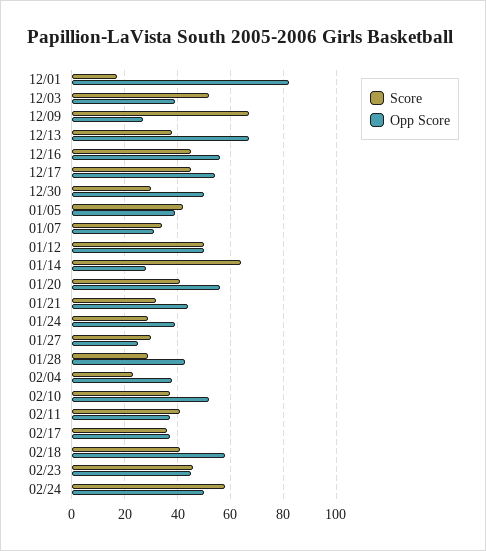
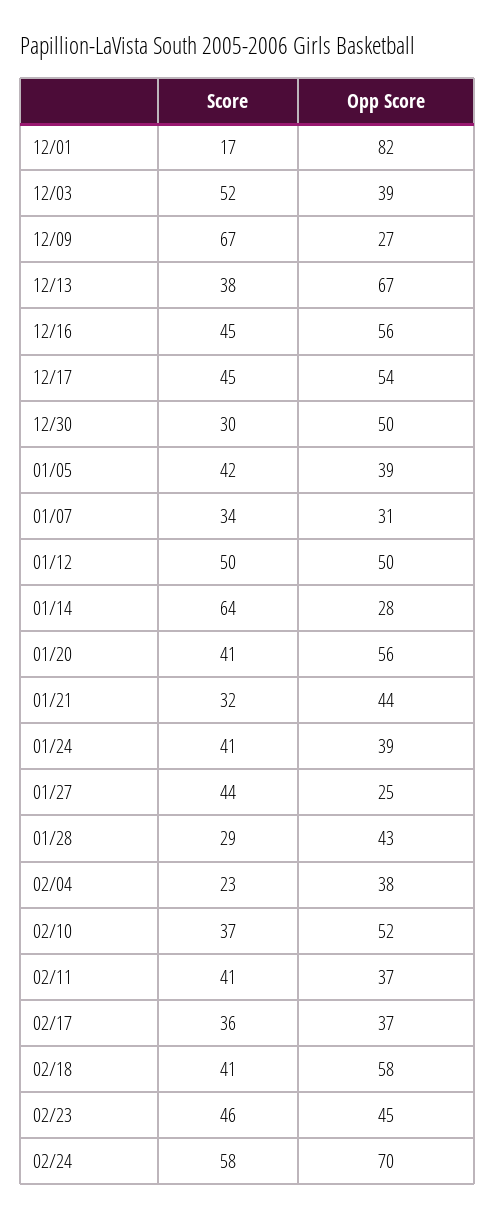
Score, 01/24: 30 -> 41
Score, 01/27: 30 -> 44
Opp Score, 02/24: 50 -> 70

